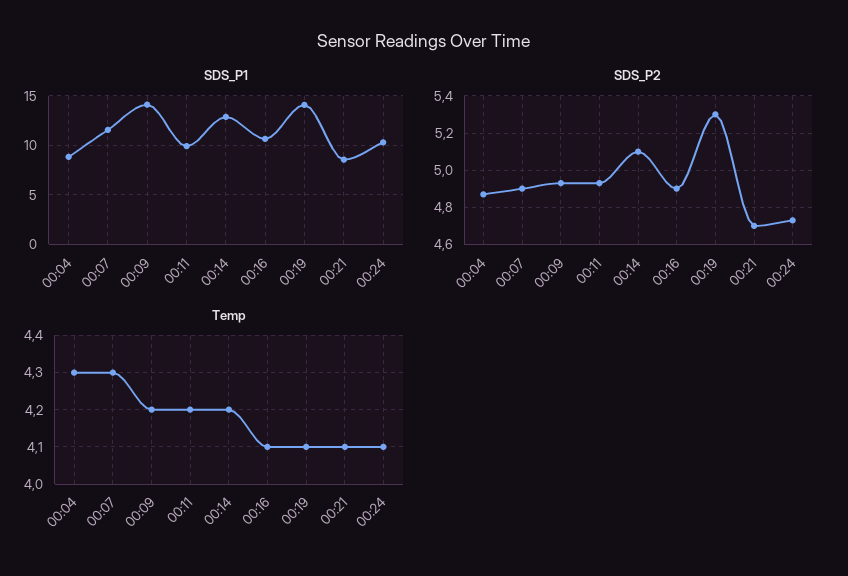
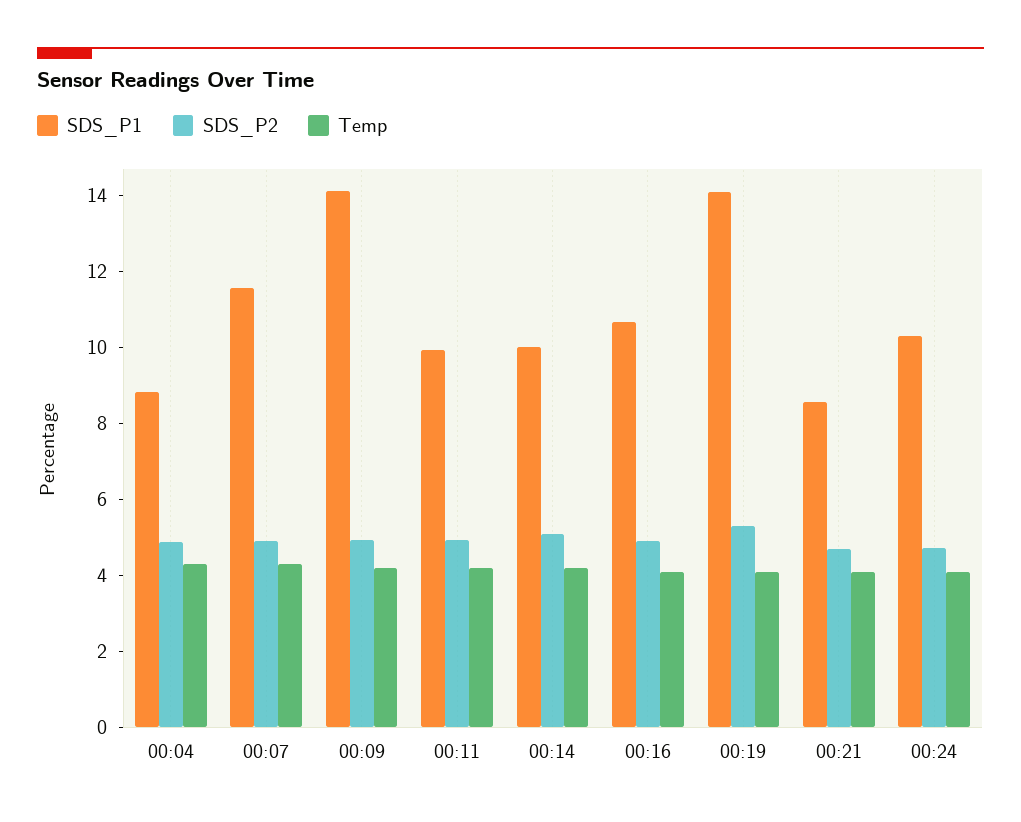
SDS_P1, 00:14: 13 -> 10

